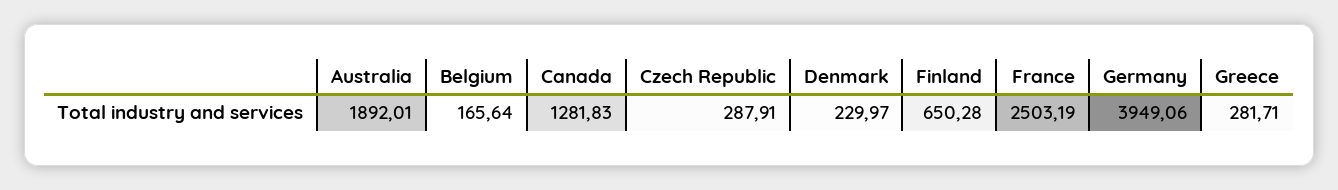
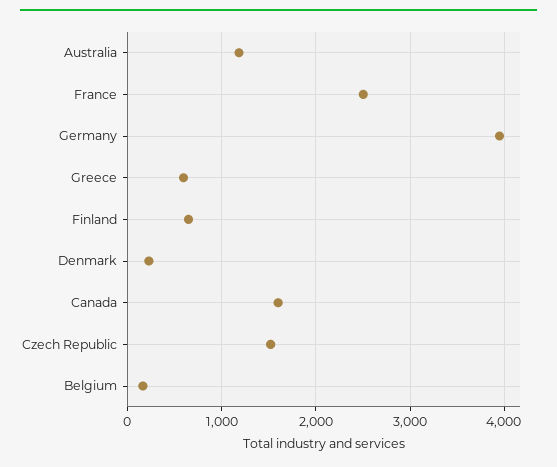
Australia: 1892.01 -> 1200
Canada: 1281.83 -> 1600
Czech Republic: 287.91 -> 1500
Greece: 281.71 -> 600

